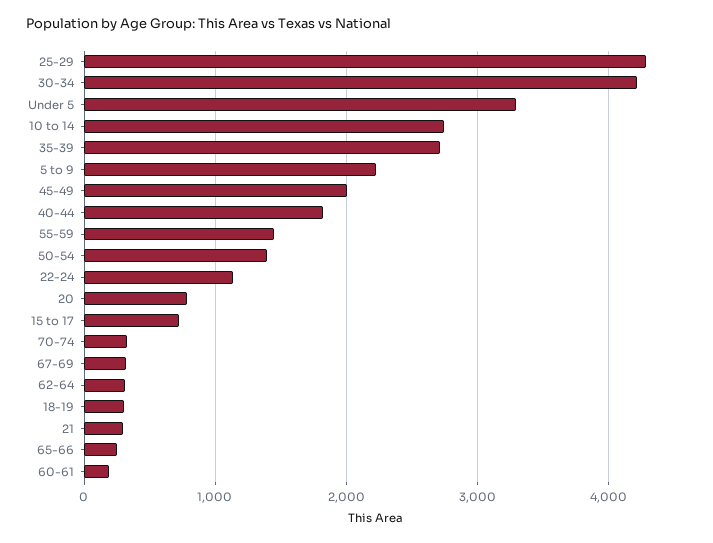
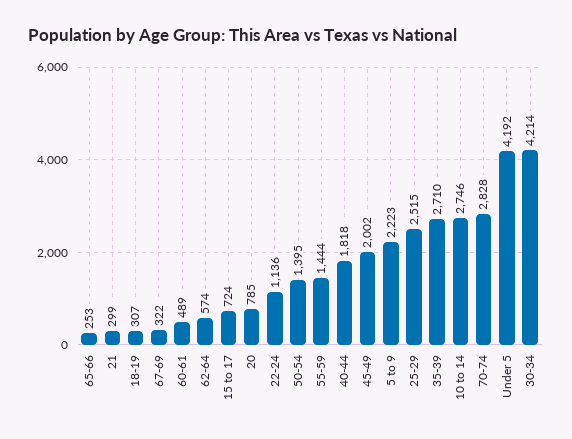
25-29: 4300 -> 2515
Under 5: 3300 -> 4192
70-74: 300 -> 2828
62-64: 300 -> 574
60-61: 200 -> 489

